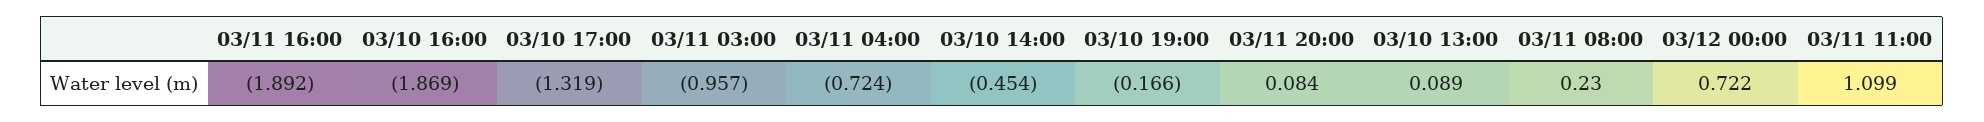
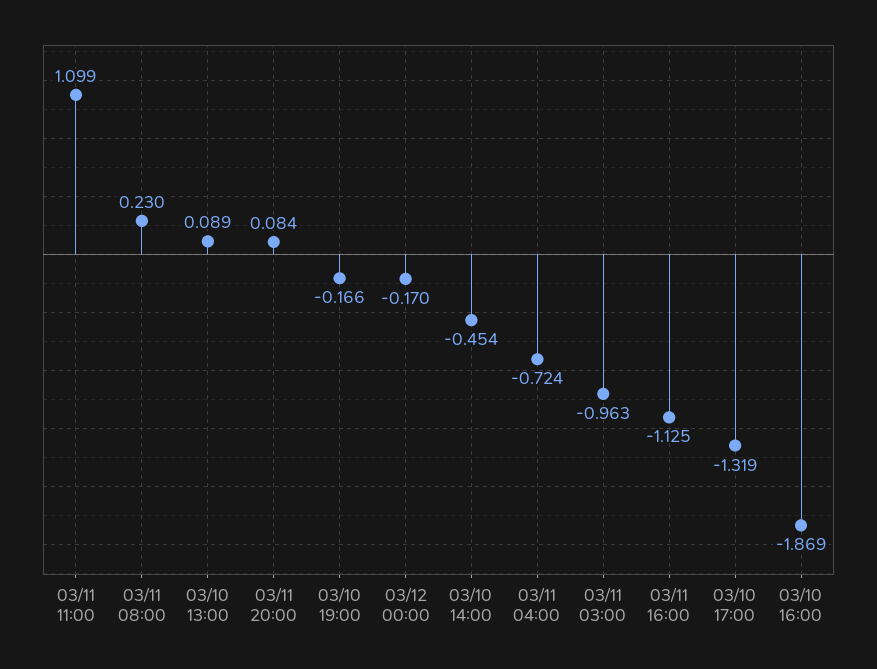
03/11 16:00: -1.892 -> -1.125
03/11 03:00: -0.957 -> -0.963
03/12 00:00: 0.722 -> -0.17

